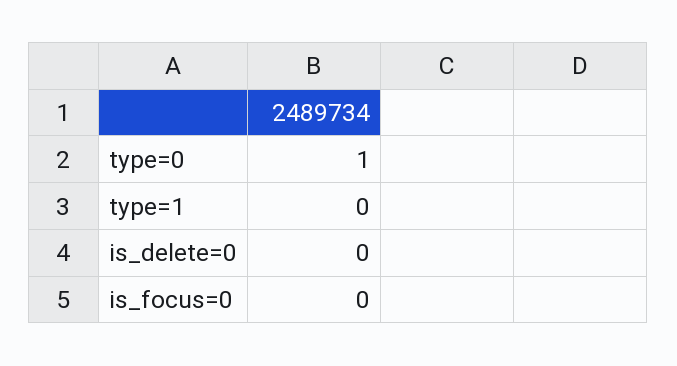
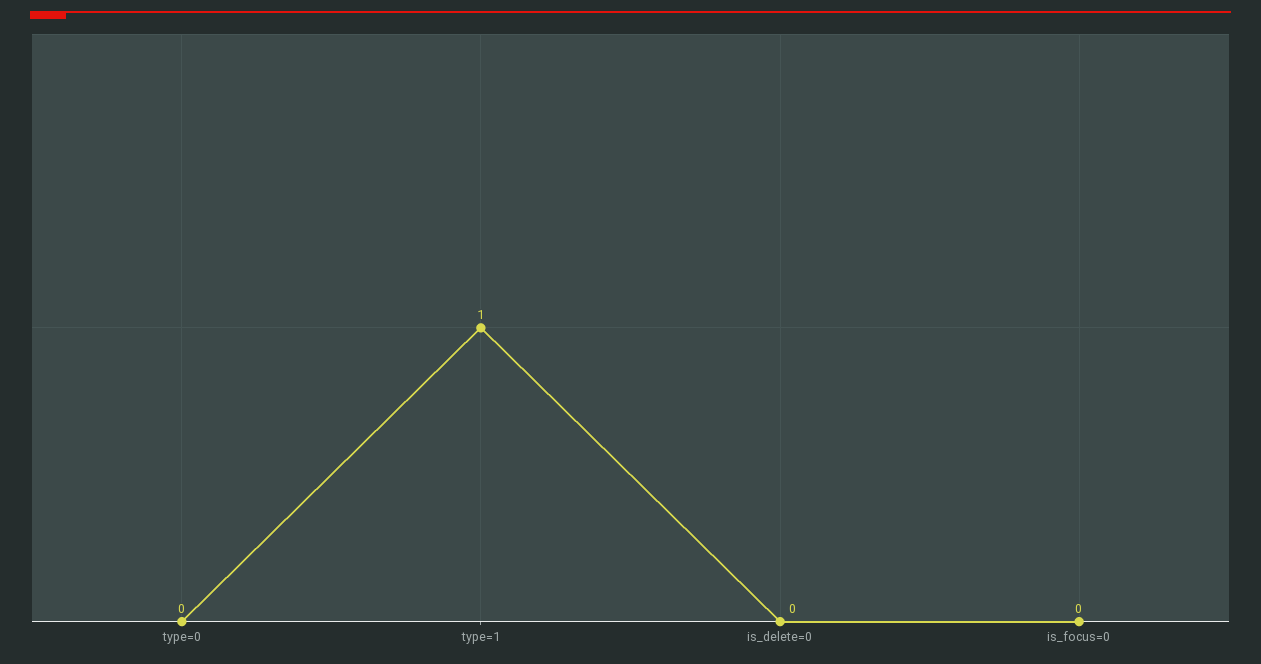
type=0: 1 -> 0
type=1: 0 -> 1

